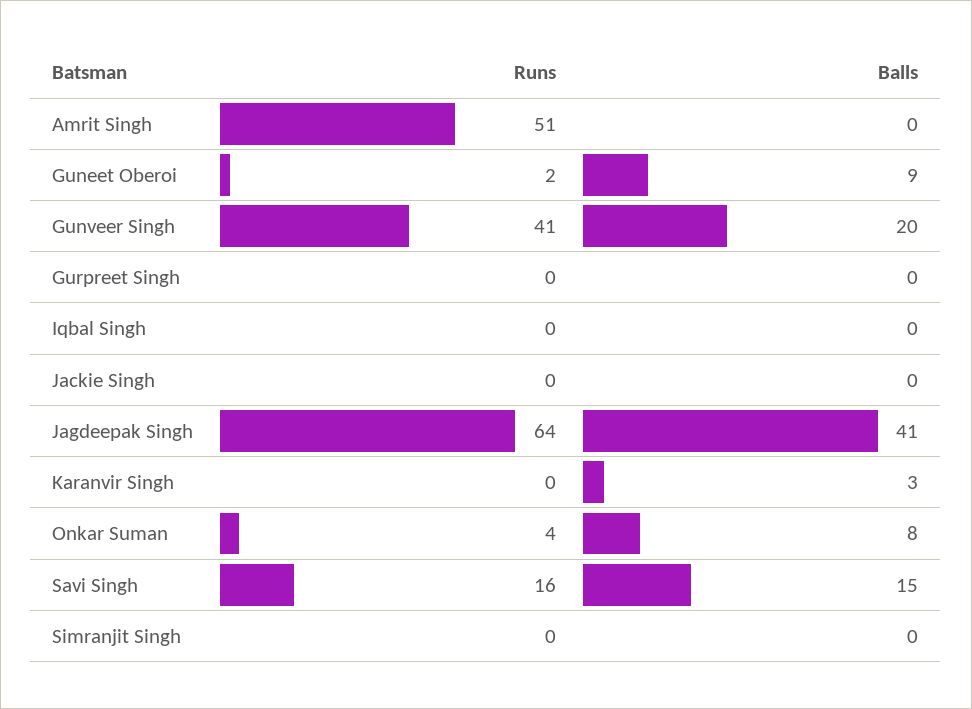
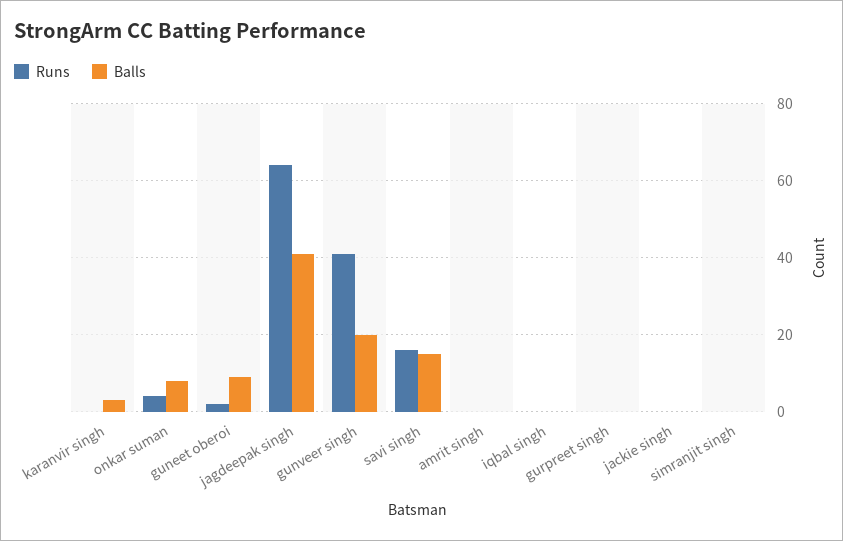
Runs, Amrit Singh: 51 -> 0

